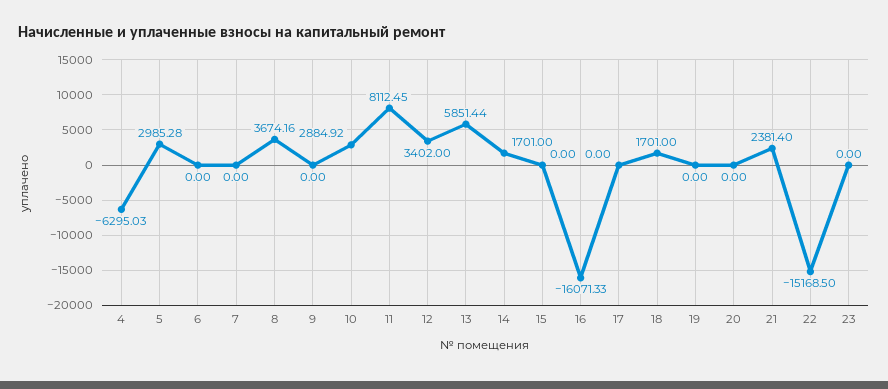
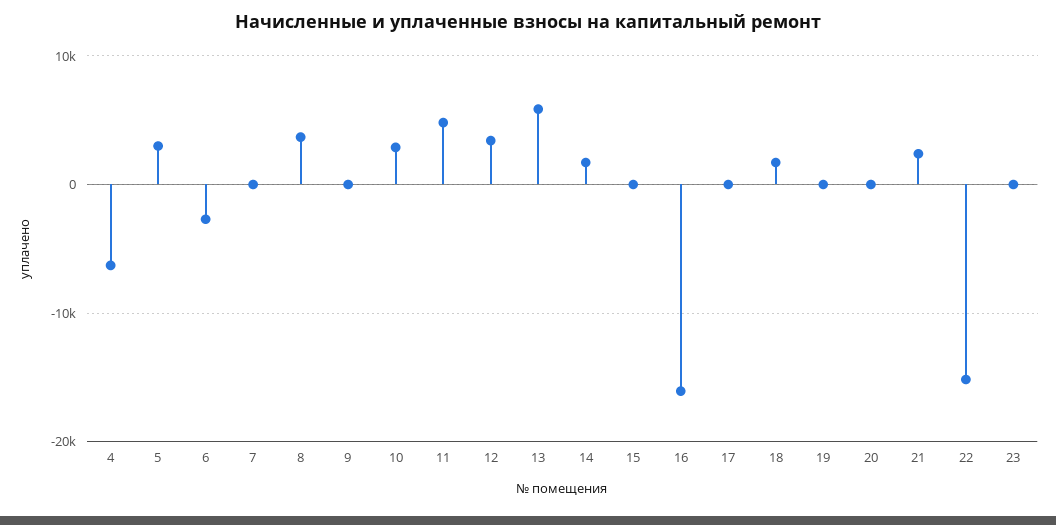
6: 0 -> -3000
11: 8112.45 -> 5000

